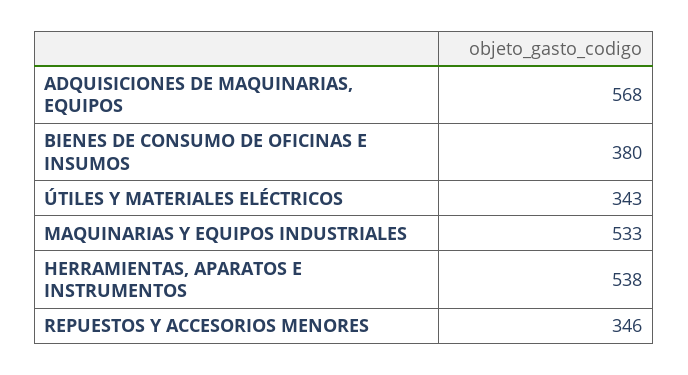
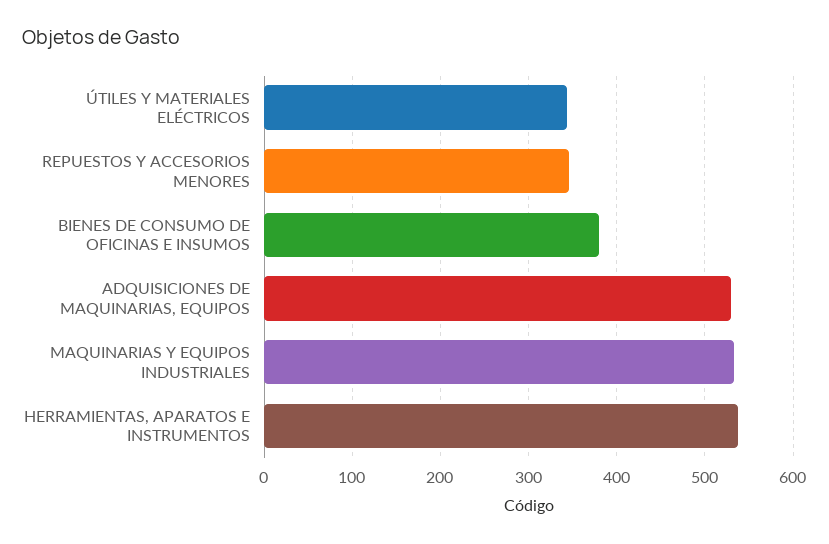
ADQUISICIONES DE MAQUINARIAS, EQUIPOS: 568 -> 530

